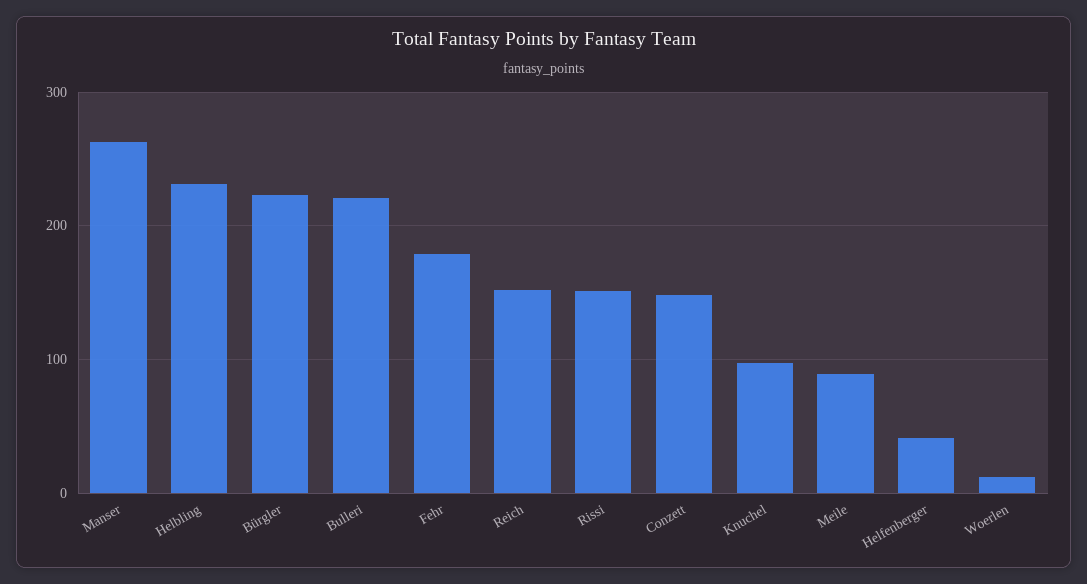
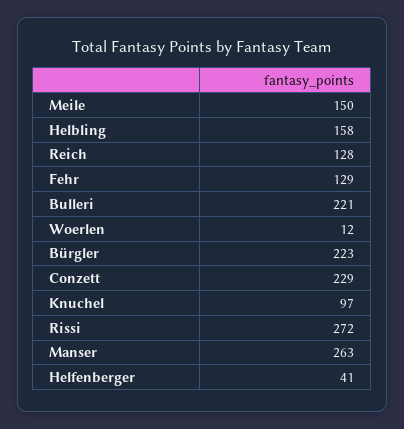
Helbling: 230 -> 158
Fehr: 180 -> 129
Reich: 150 -> 128
Rissi: 150 -> 272
Conzett: 150 -> 229
Meile: 90 -> 150

